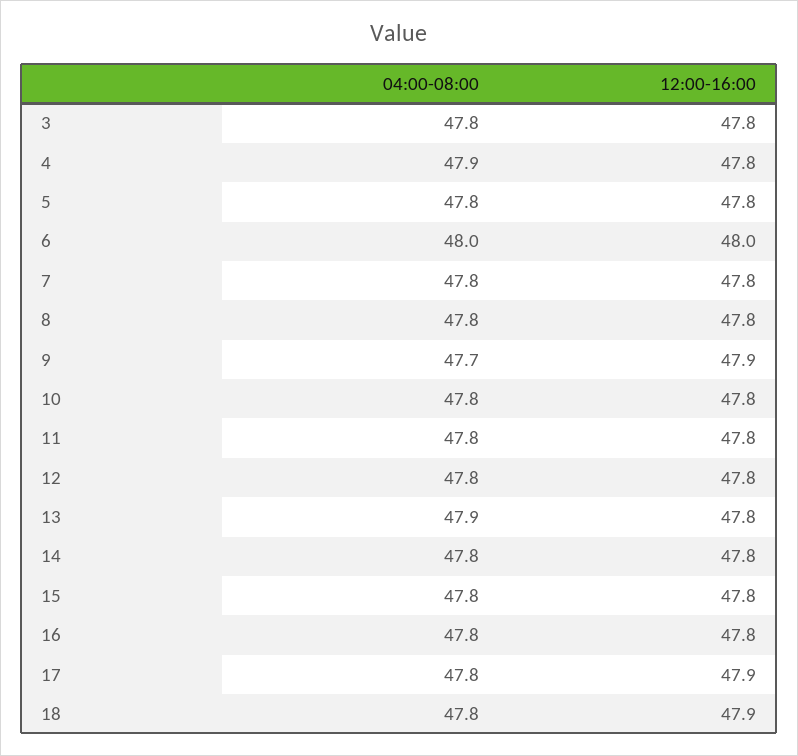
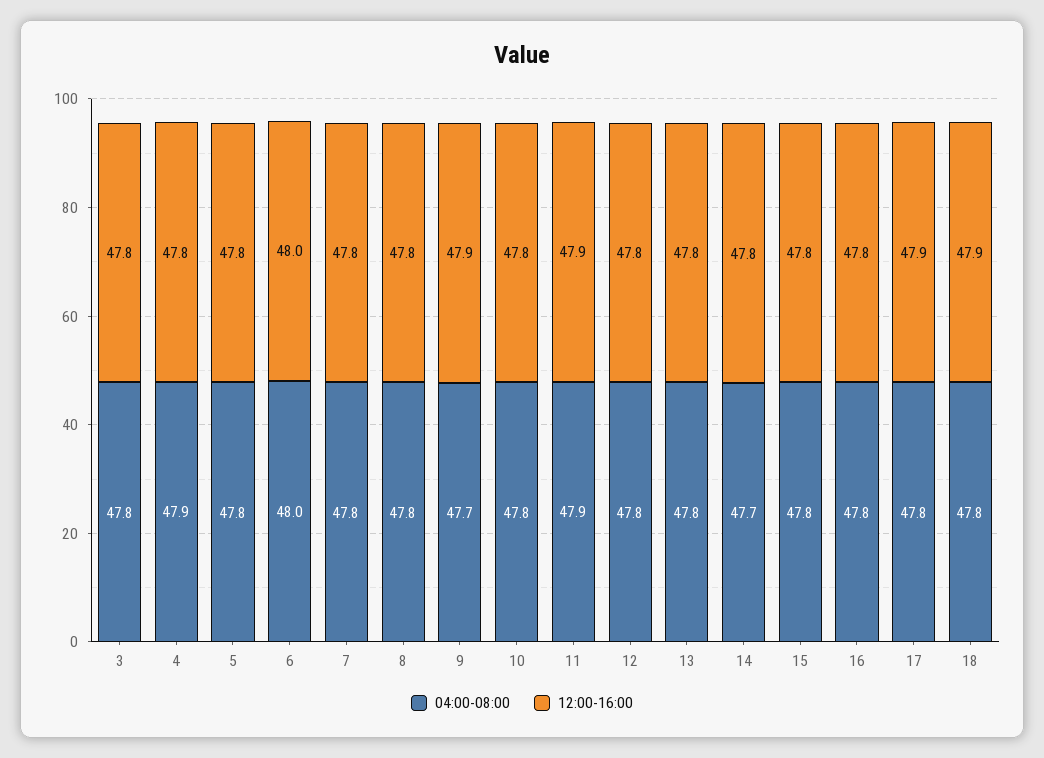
04:00-08:00, 11: 47.8 -> 47.9
12:00-16:00, 11: 47.8 -> 47.9
04:00-08:00, 13: 47.9 -> 47.8
04:00-08:00, 14: 47.8 -> 47.7

